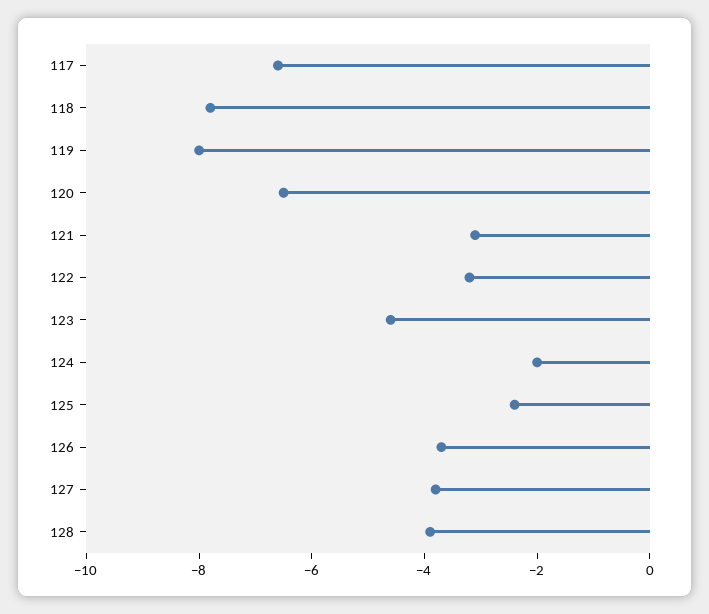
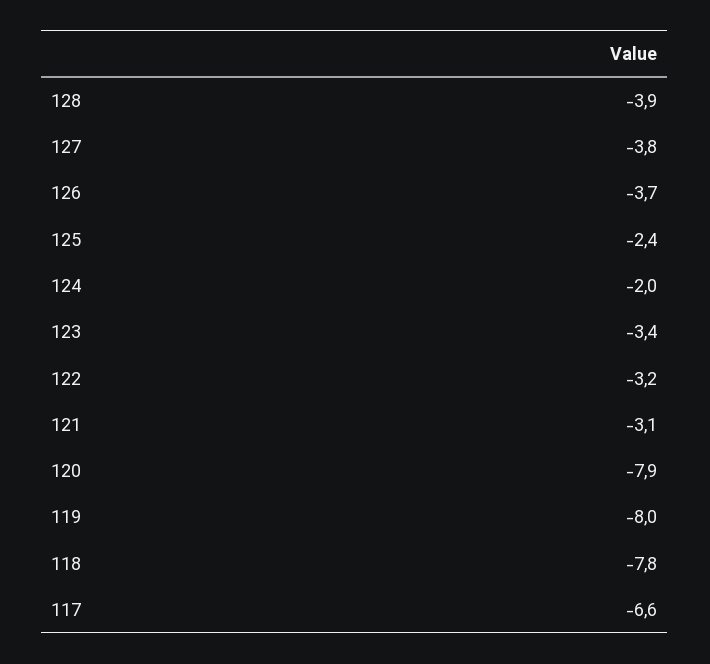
120: -6.5 -> -7.9
123: -4.5 -> -3.4

